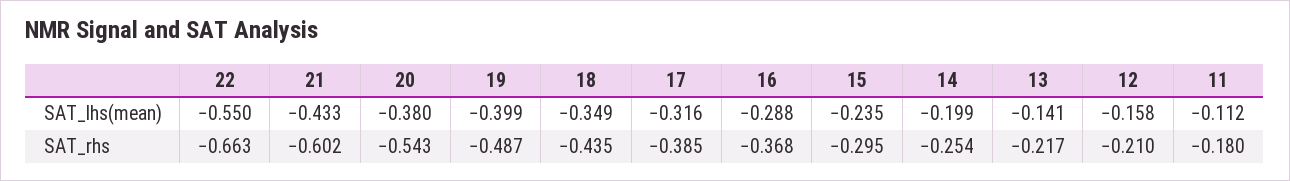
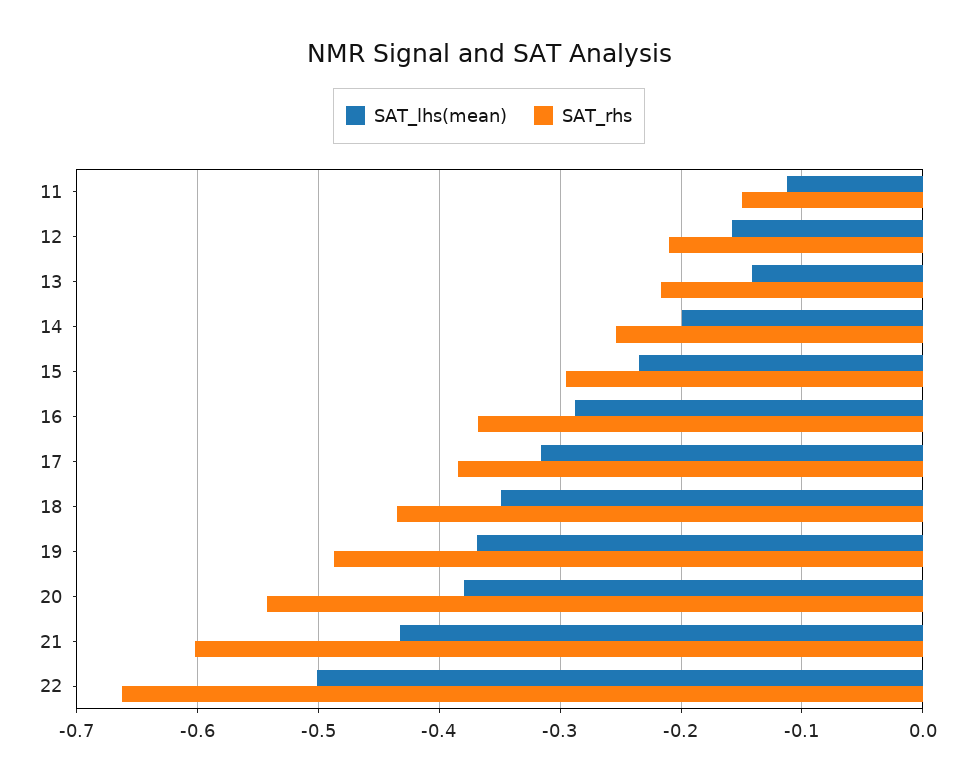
SAT_lhs(mean), 22: -0.55 -> -0.5
SAT_lhs(mean), 19: -0.399 -> -0.37
SAT_rhs, 11: -0.18 -> -0.15

